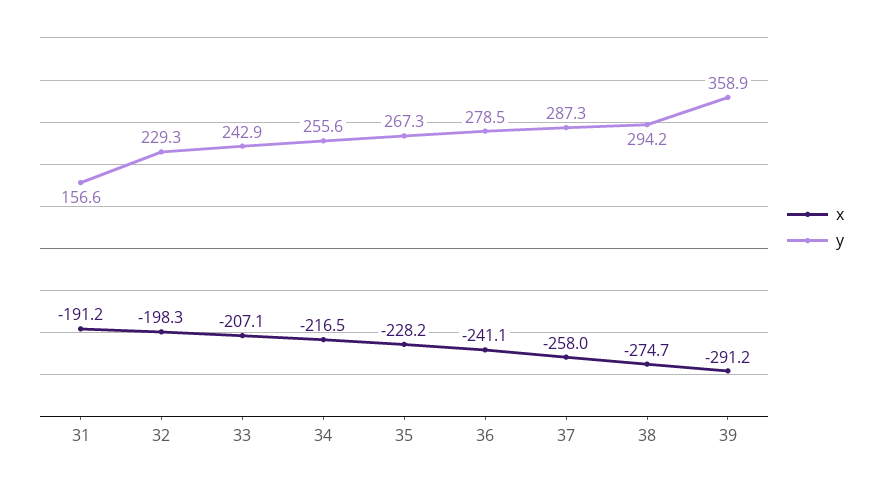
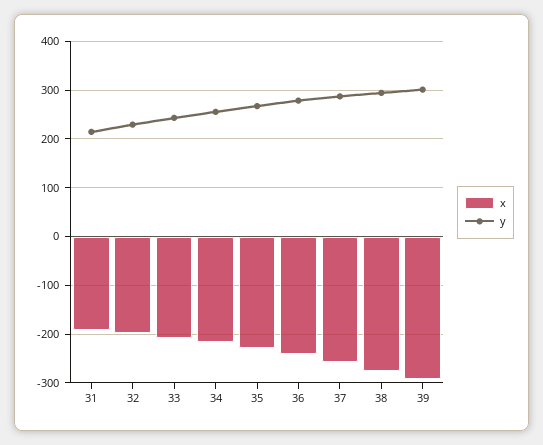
y, 31: 156.6 -> 220
y, 39: 358.9 -> 300

